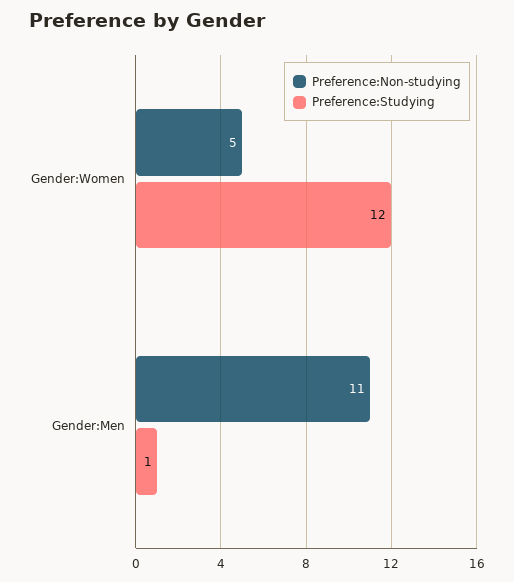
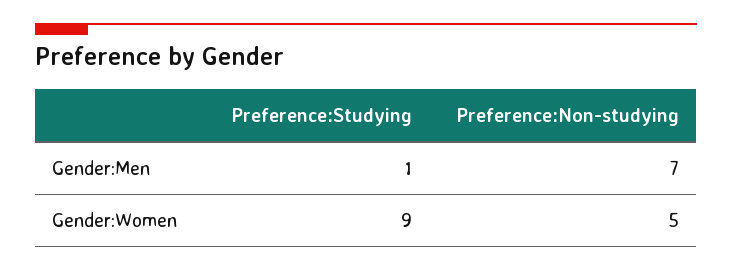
Preference:Studying, Gender:Women: 12 -> 9
Preference:Non-studying, Gender:Men: 11 -> 7

